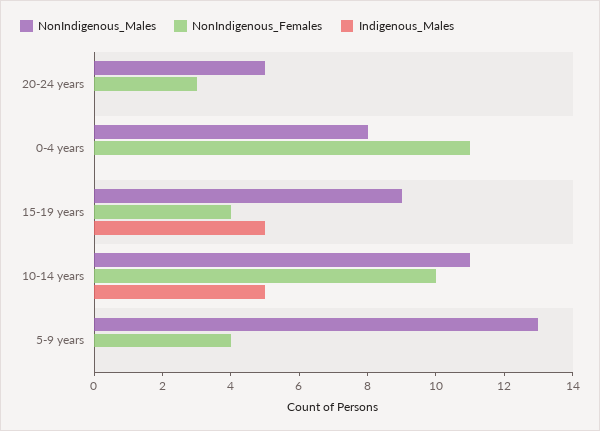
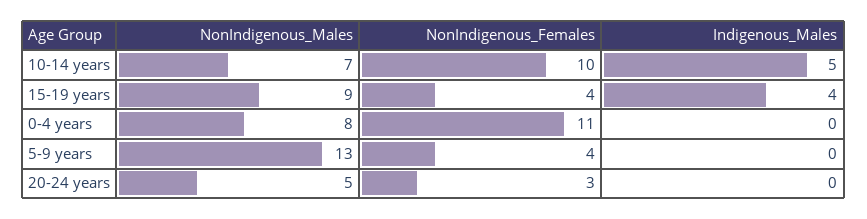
Indigenous_Males, 15-19 years: 5 -> 4
NonIndigenous_Males, 10-14 years: 11 -> 7

